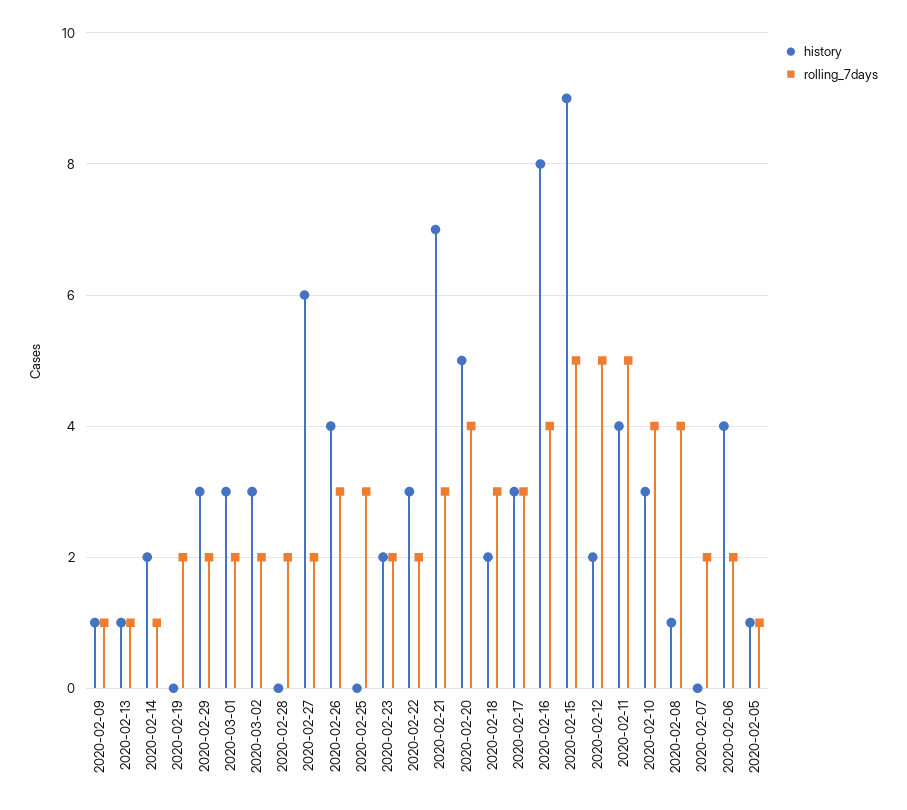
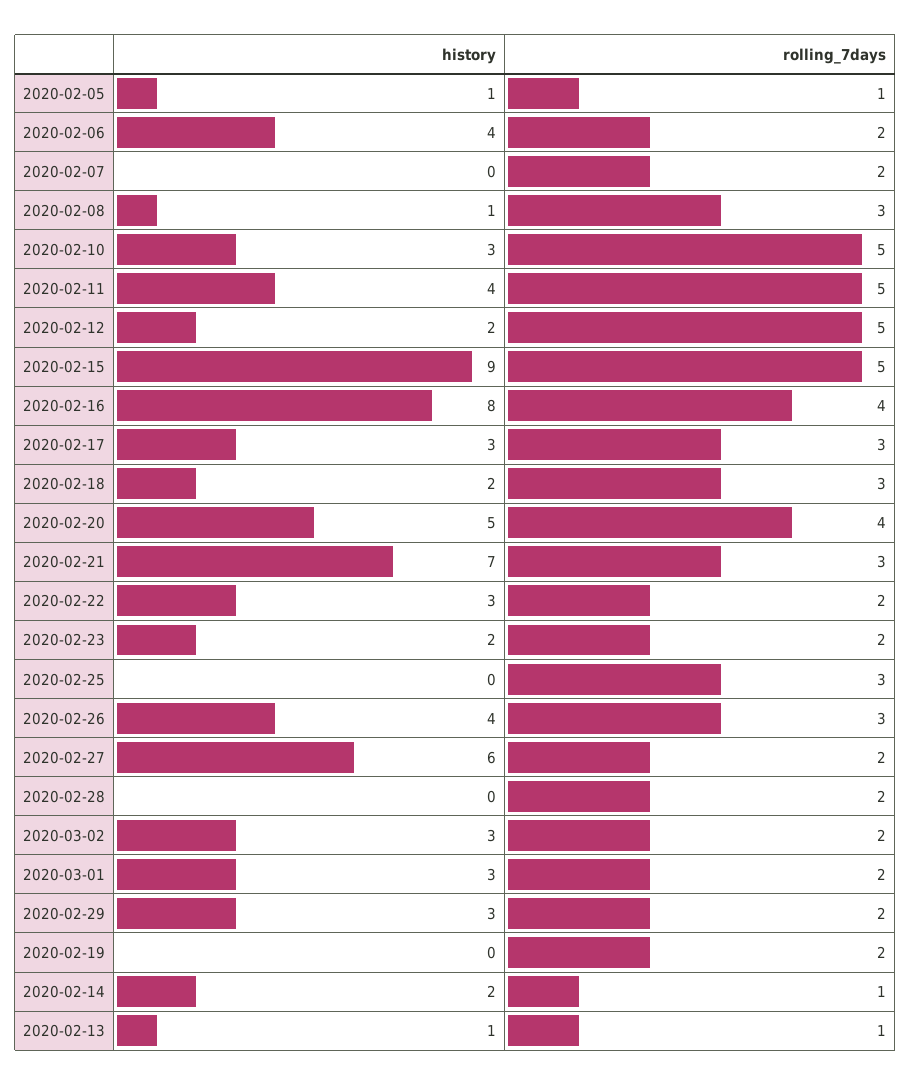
history, 2020-02-09: 1 -> none
rolling_7days, 2020-02-09: 1 -> none
rolling_7days, 2020-02-10: 4 -> 5
rolling_7days, 2020-02-08: 4 -> 3

